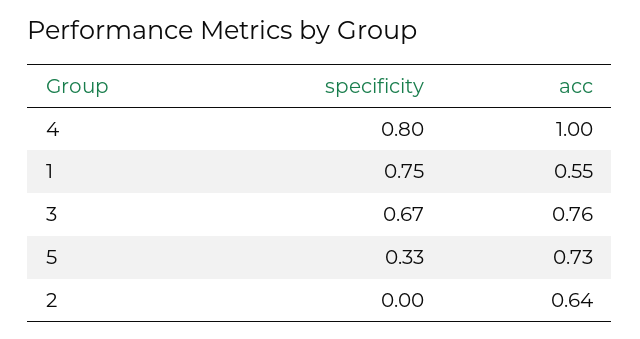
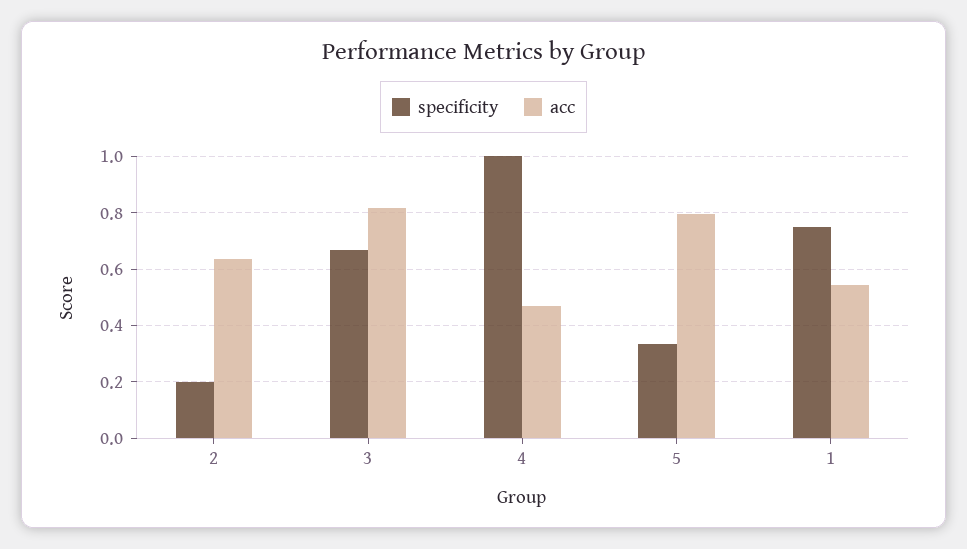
specificity, 4: 0.8 -> 1
acc, 4: 1 -> 0.475
acc, 3: 0.76 -> 0.825
acc, 5: 0.73 -> 0.8
specificity, 2: 0 -> 0.2

